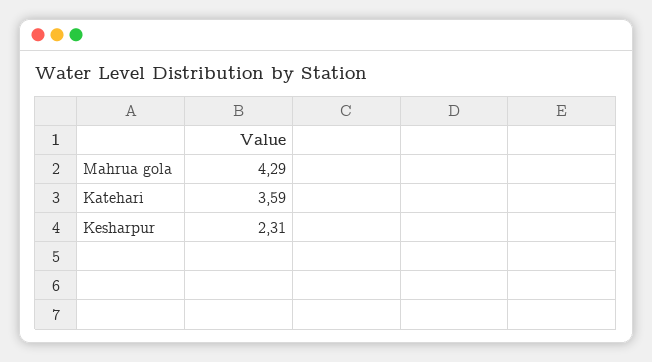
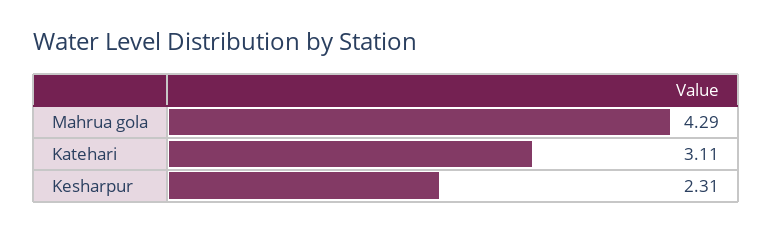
Katehari: 3.59 -> 3.11

